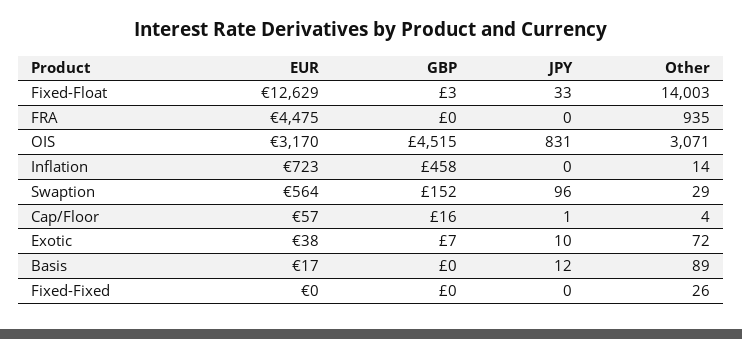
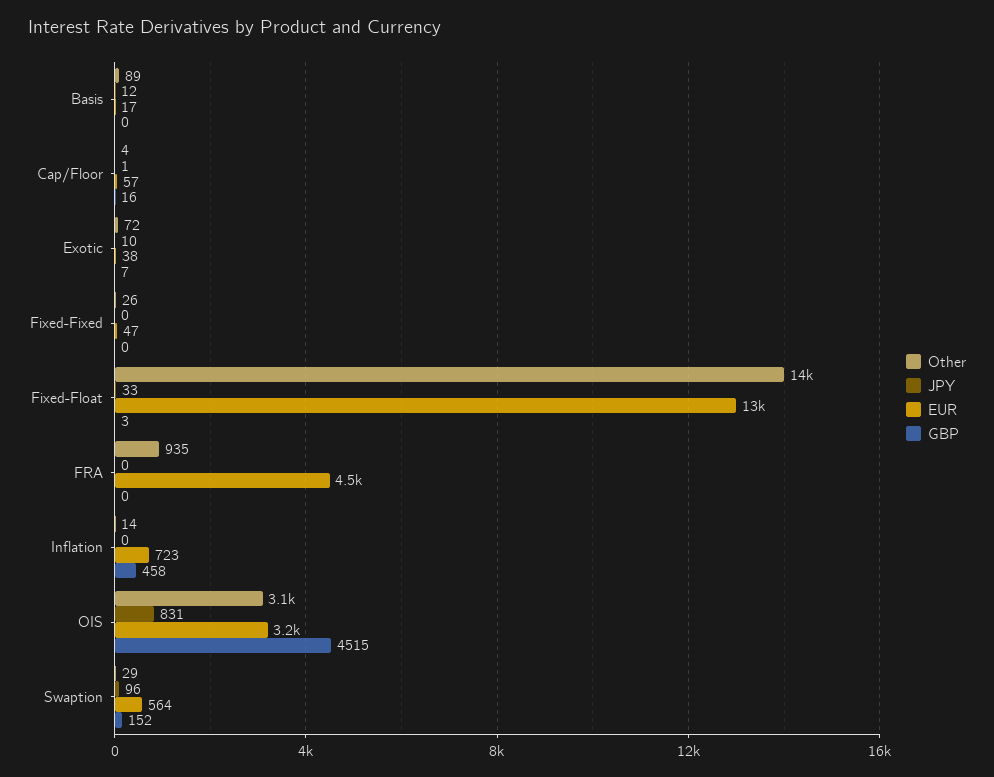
EUR, Fixed-Fixed: 0 -> 47

